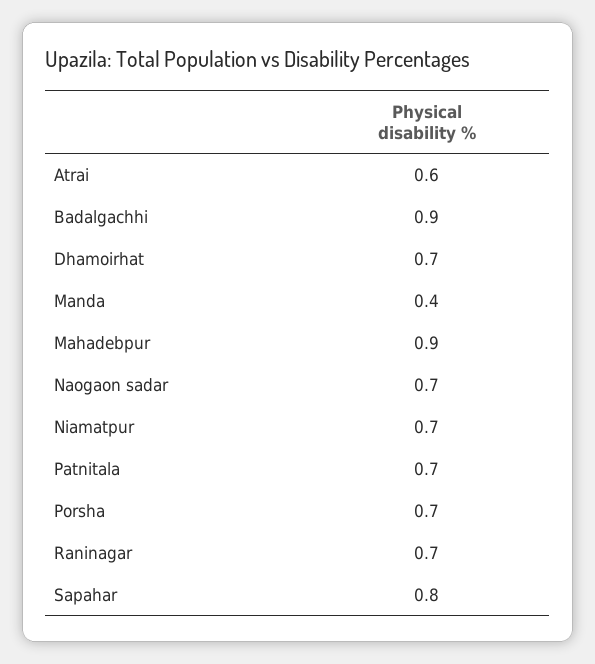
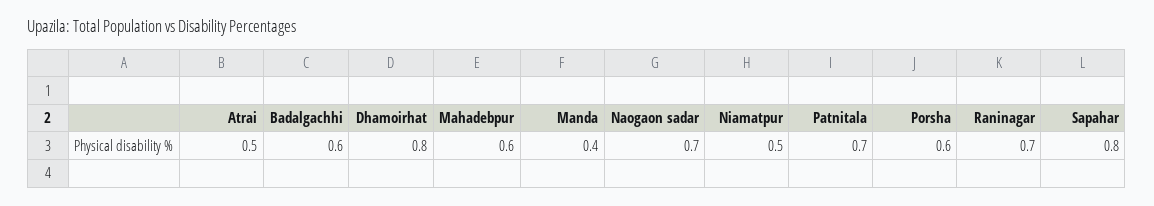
Atrai: 0.6 -> 0.5
Badalgachhi: 0.9 -> 0.6
Dhamoirhat: 0.7 -> 0.8
Mahadebpur: 0.9 -> 0.6
Niamatpur: 0.7 -> 0.5
Porsha: 0.7 -> 0.6

